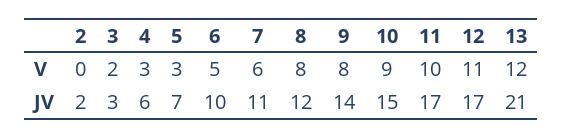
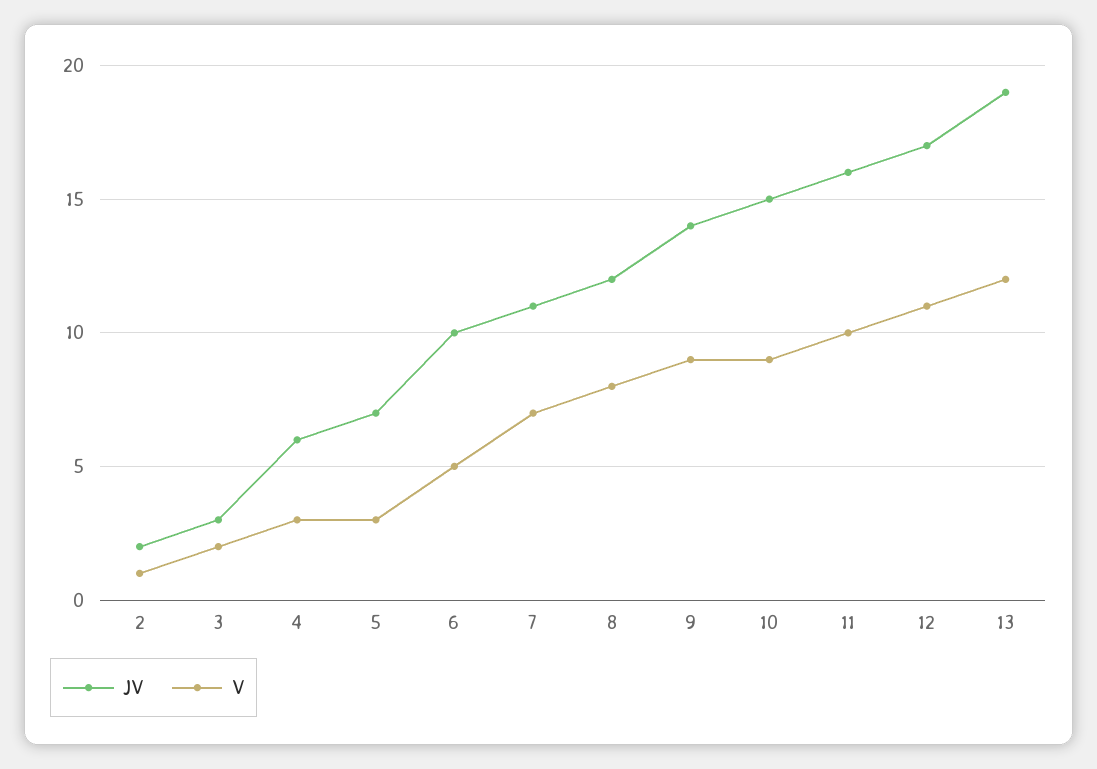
V, 2: 0 -> 1
V, 7: 6 -> 7
V, 9: 8 -> 9
JV, 11: 17 -> 16
JV, 13: 21 -> 19

